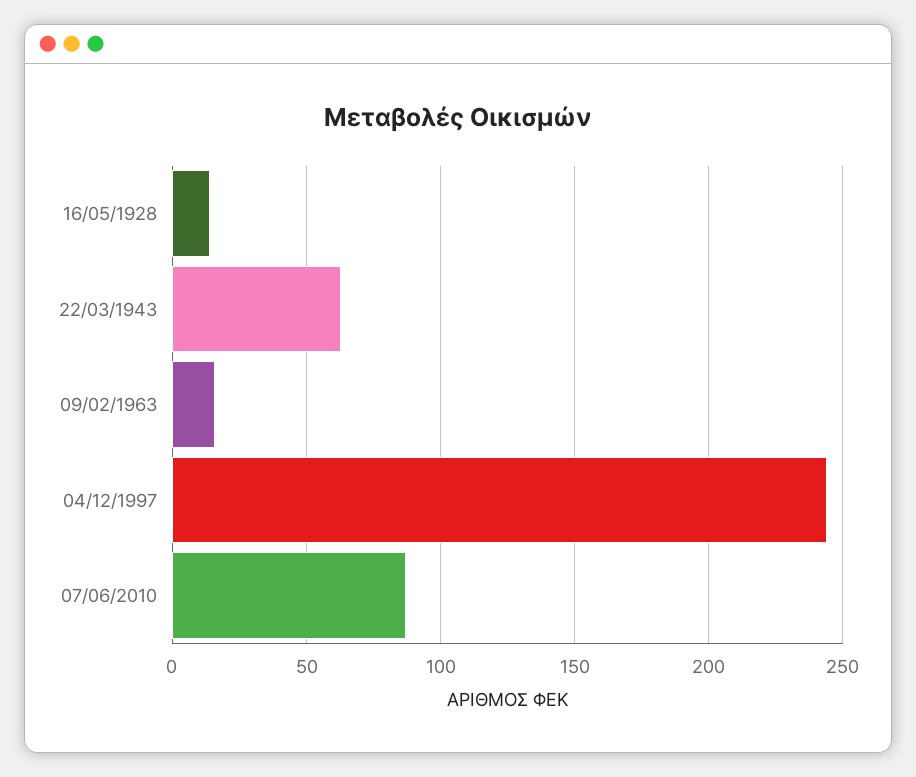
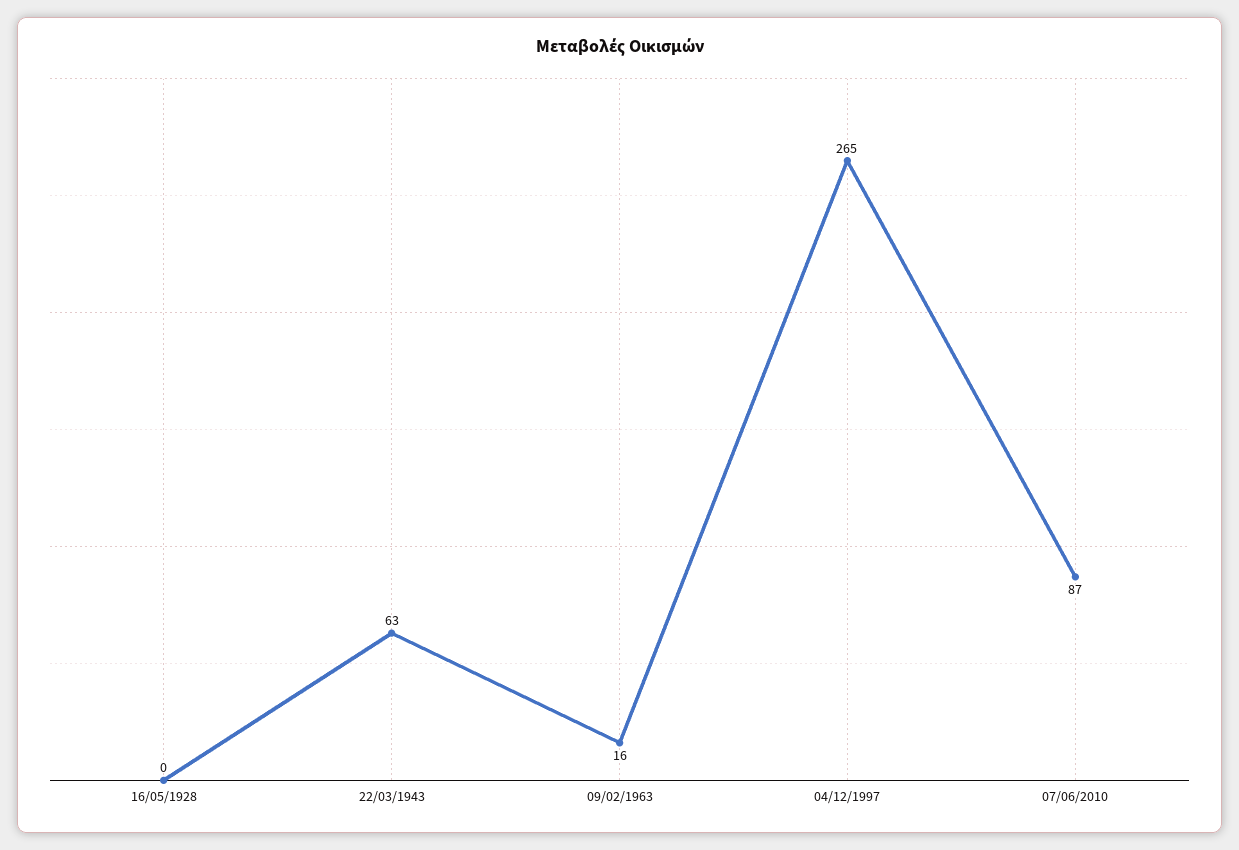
16/05/1928: 15 -> 0
04/12/1997: 245 -> 265

